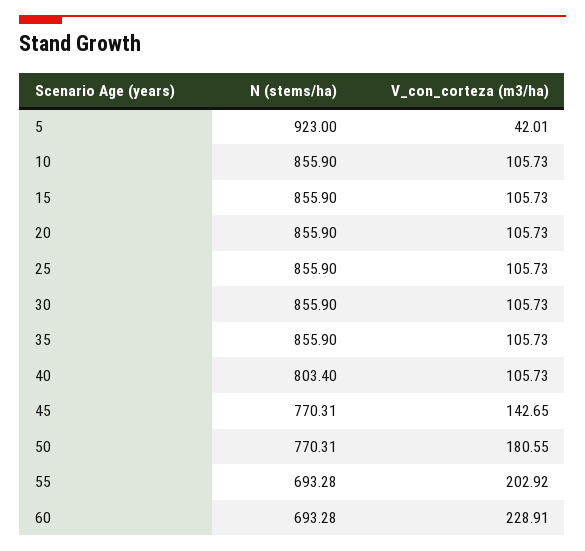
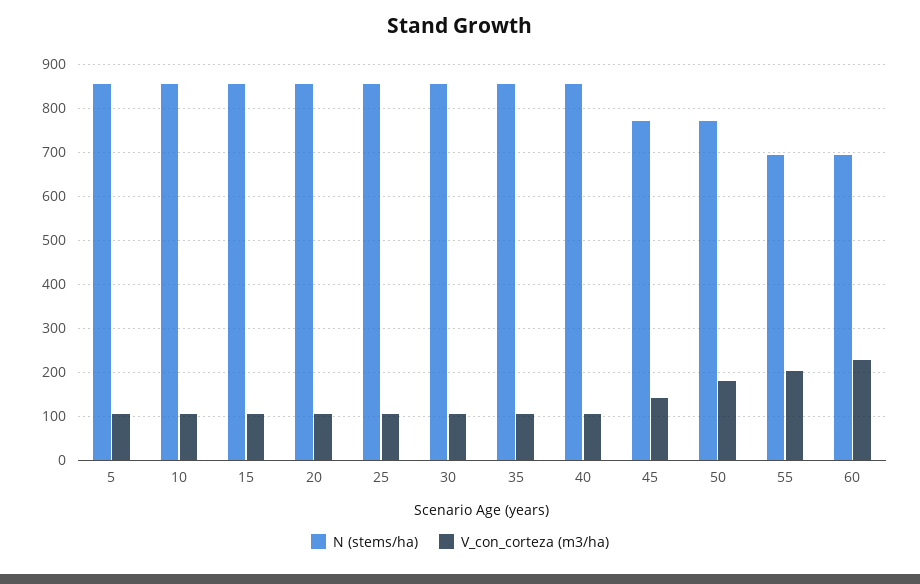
N (stems/ha), 5: 923 -> 860
V_con_corteza (m3/ha), 5: 42.01 -> 100
N (stems/ha), 40: 803.4 -> 860

